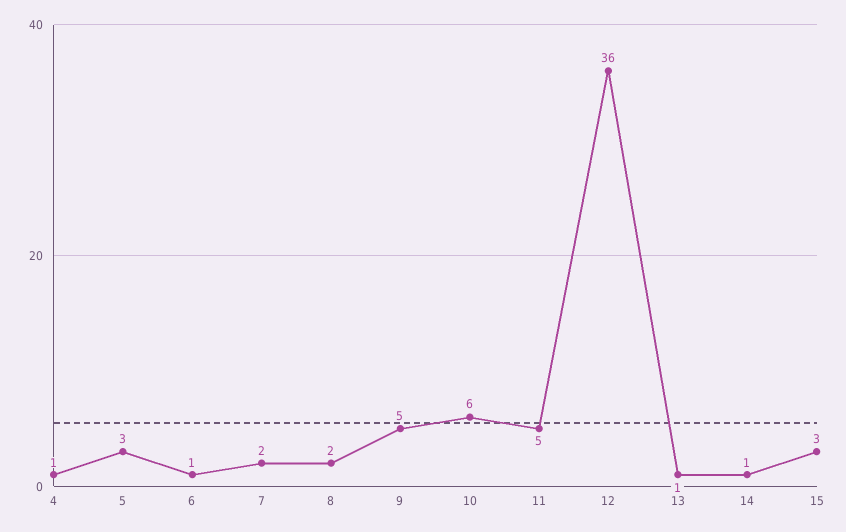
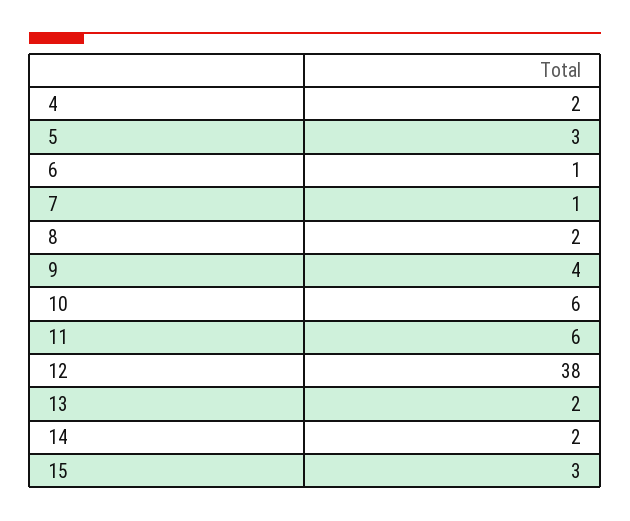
4: 1 -> 2
7: 2 -> 1
9: 5 -> 4
11: 5 -> 6
12: 36 -> 38
13: 1 -> 2
14: 1 -> 2

